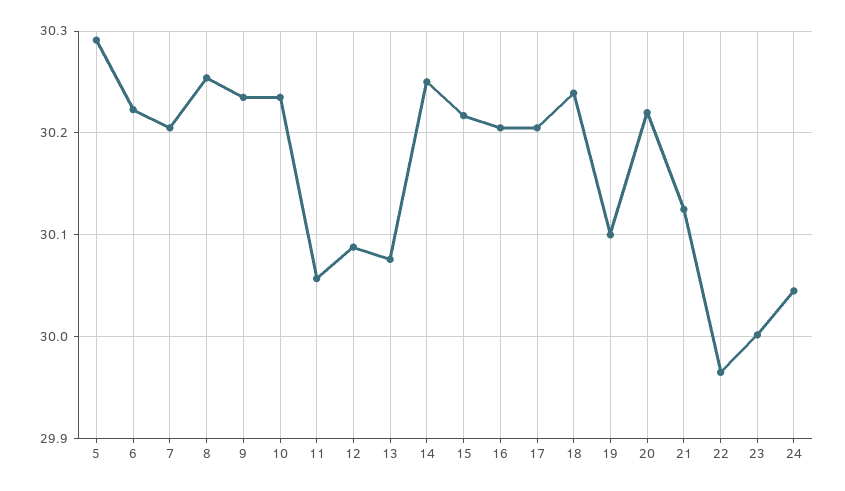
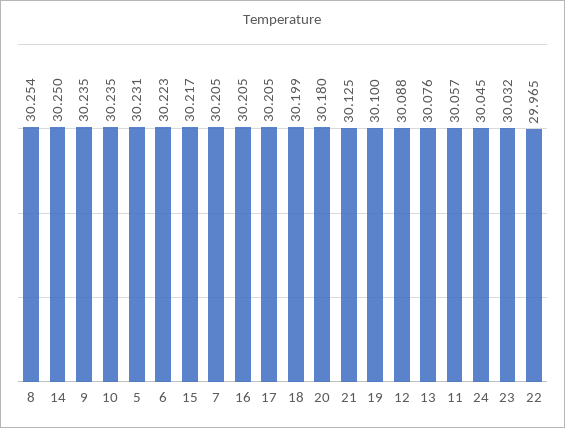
5: 30.29 -> 30.231
18: 30.24 -> 30.199
20: 30.22 -> 30.18
23: 30 -> 30.032

